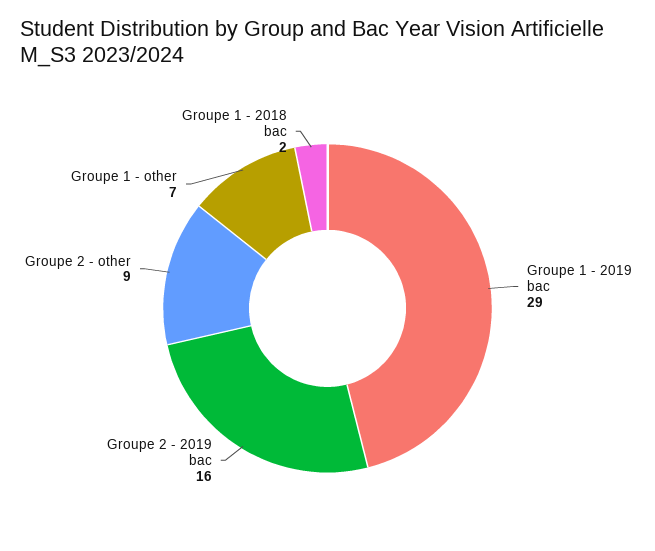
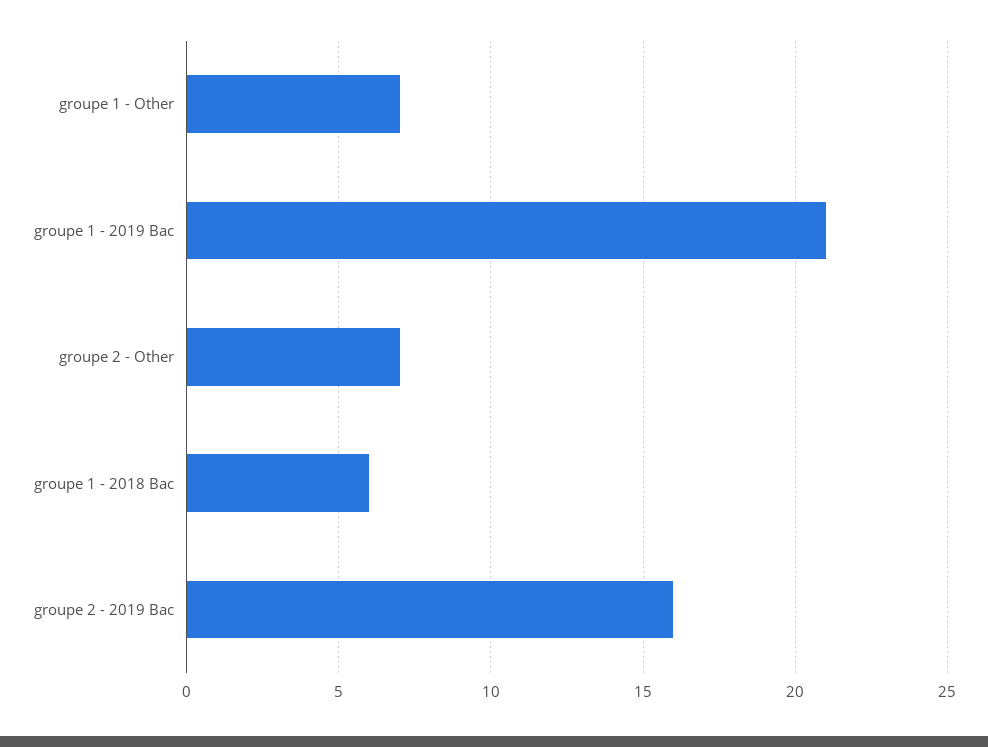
Groupe 1 - 2019 bac: 29 -> 21
Groupe 2 - other: 9 -> 7
Groupe 1 - 2018 bac: 2 -> 6

